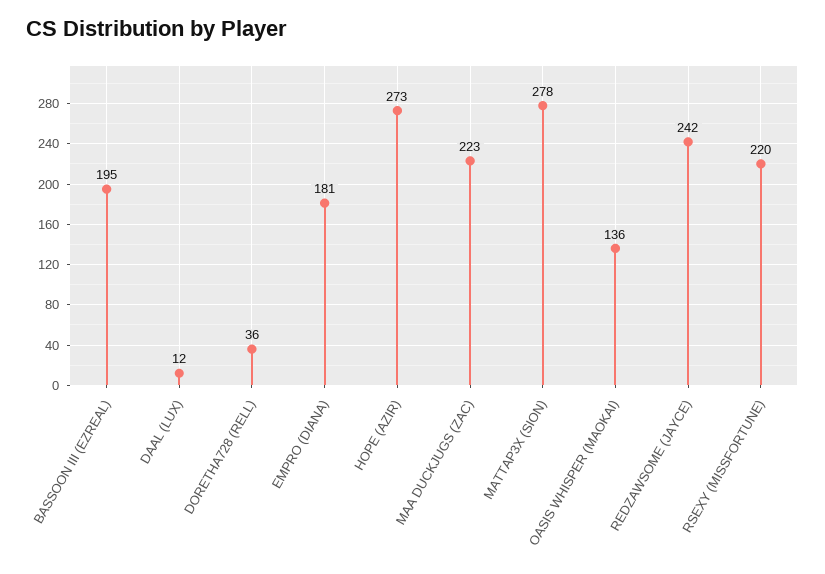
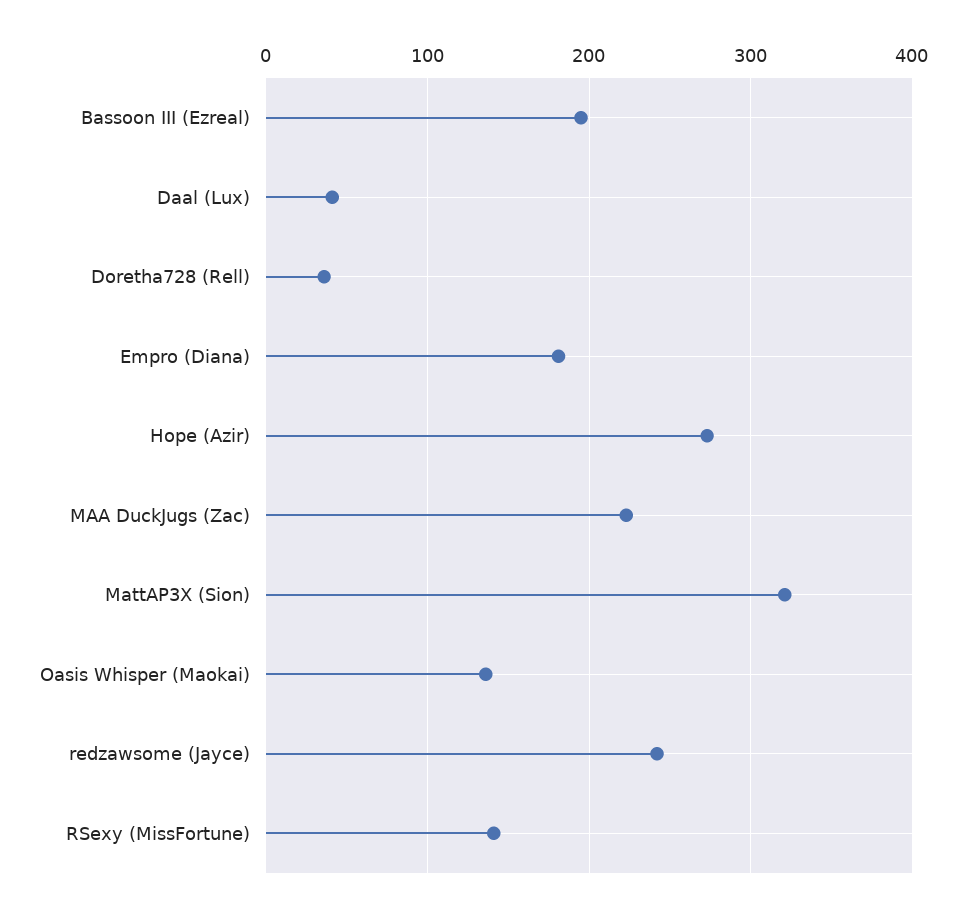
DAAL (LUX): 12 -> 40
MATTAP3X (SION): 278 -> 320
RSEXY (MISSFORTUNE): 220 -> 140

